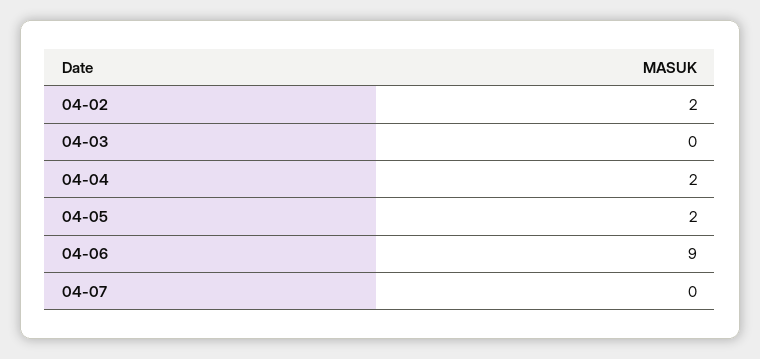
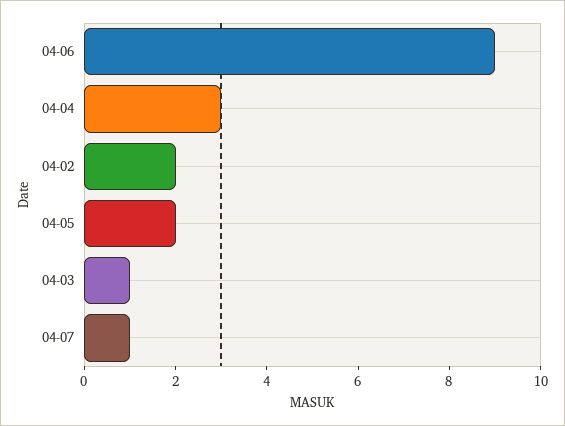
04-03: 0 -> 1
04-04: 2 -> 3
04-07: 0 -> 1

